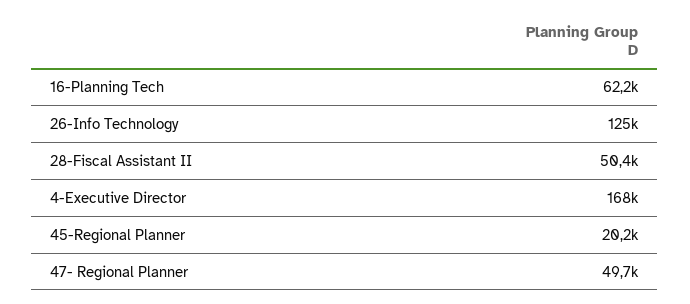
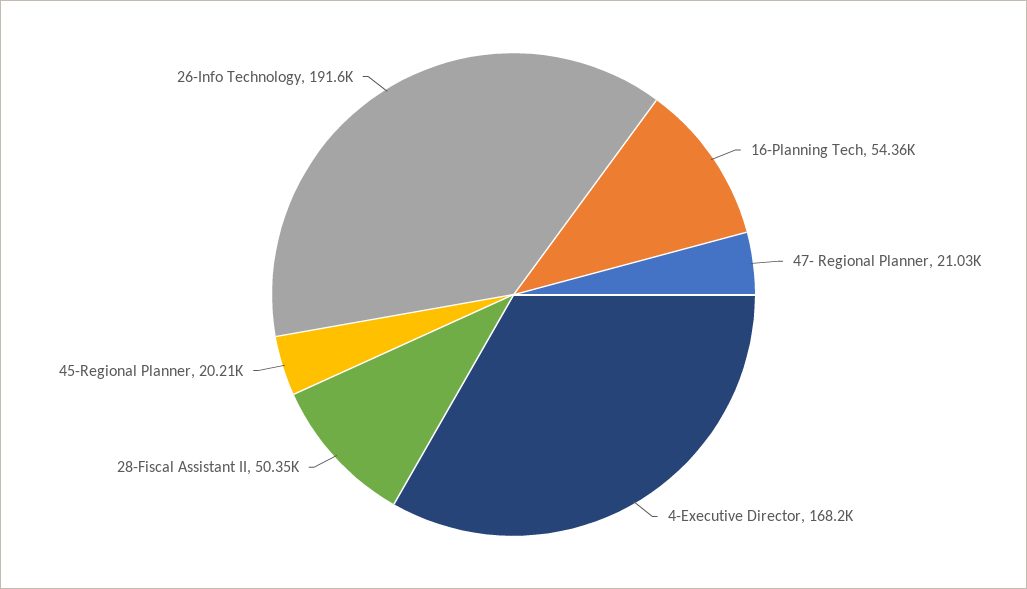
16-Planning Tech: 62200 -> 54360
26-Info Technology: 125000 -> 191600
47- Regional Planner: 49700 -> 21030

